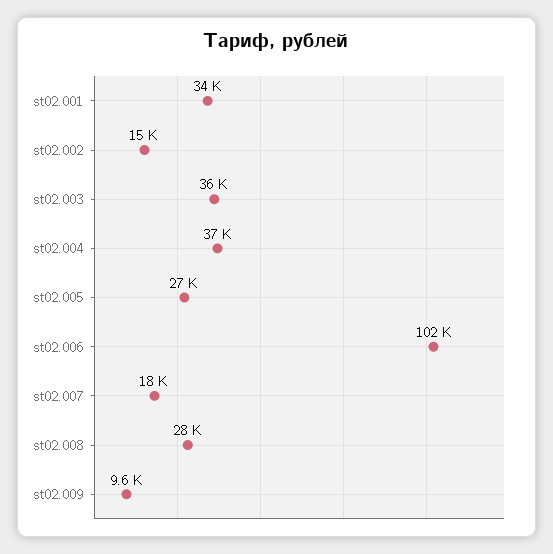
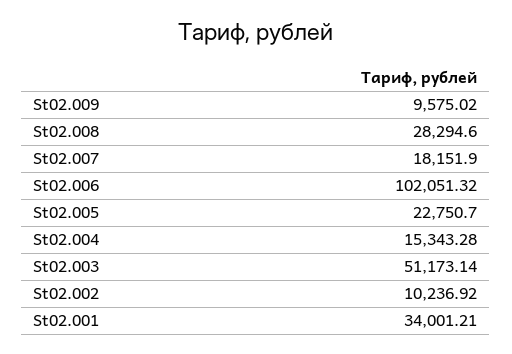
st02.002: 15000 -> 10236.92
st02.003: 36000 -> 51173.14
st02.004: 37000 -> 15343.28
st02.005: 27000 -> 22750.7

